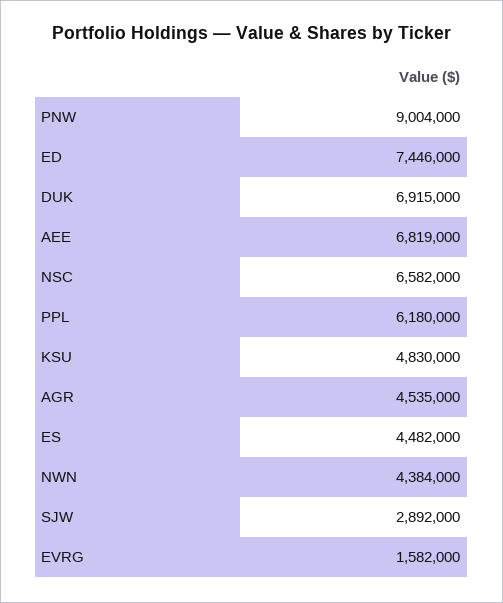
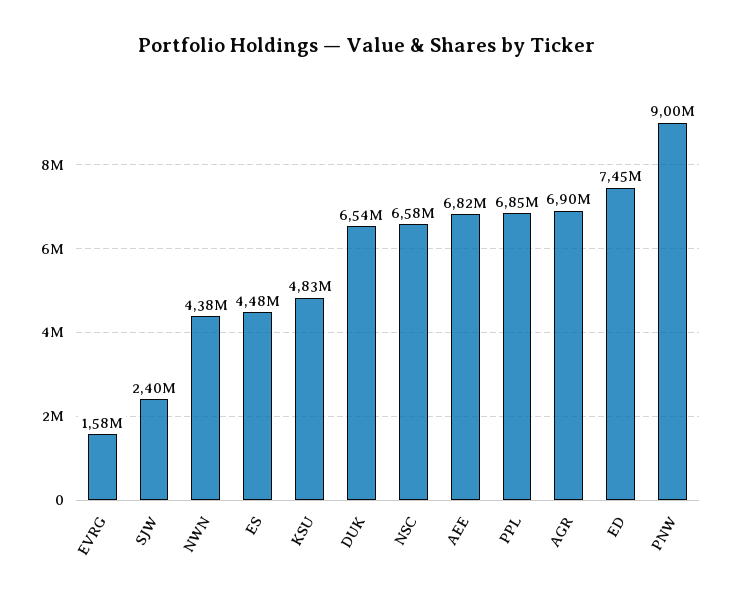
DUK: 6915000 -> 6540000
PPL: 6180000 -> 6850000
AGR: 4535000 -> 6900000
SJW: 2892000 -> 2400000

